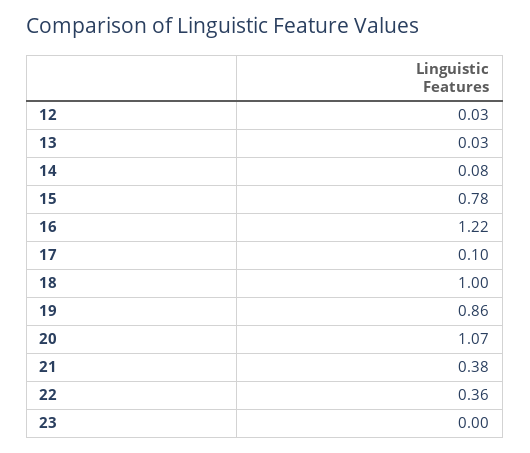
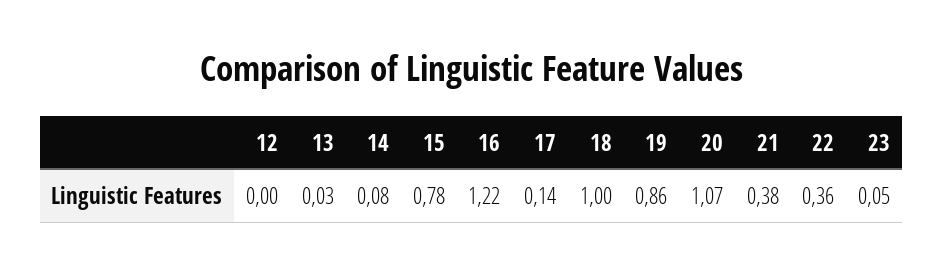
12: 0.03 -> 0
17: 0.1 -> 0.14
23: 0 -> 0.05

